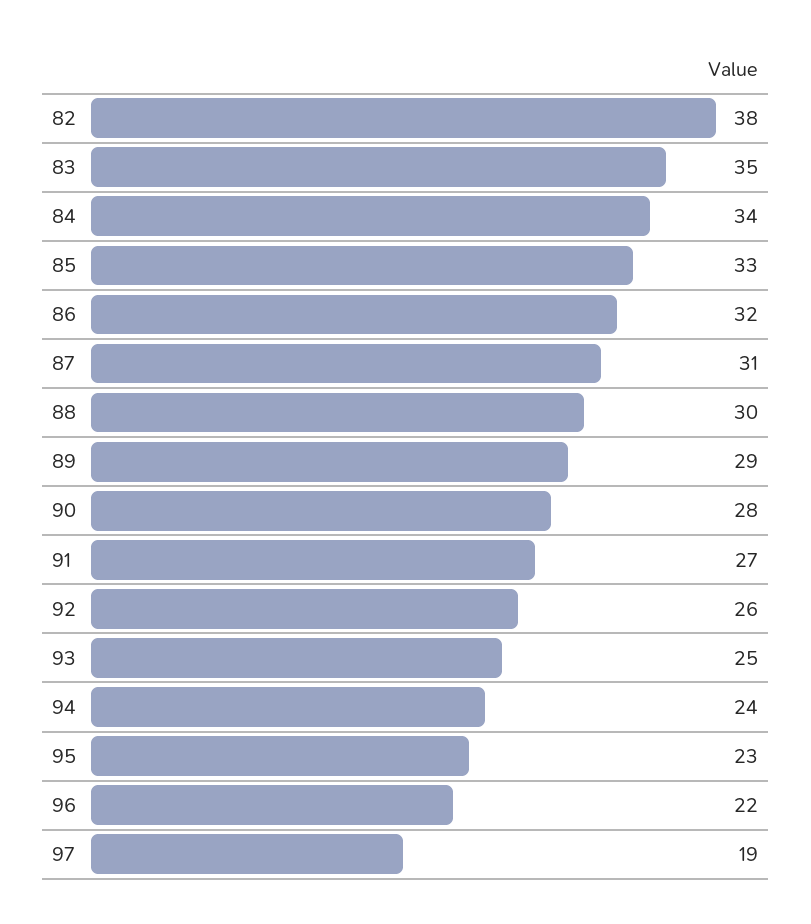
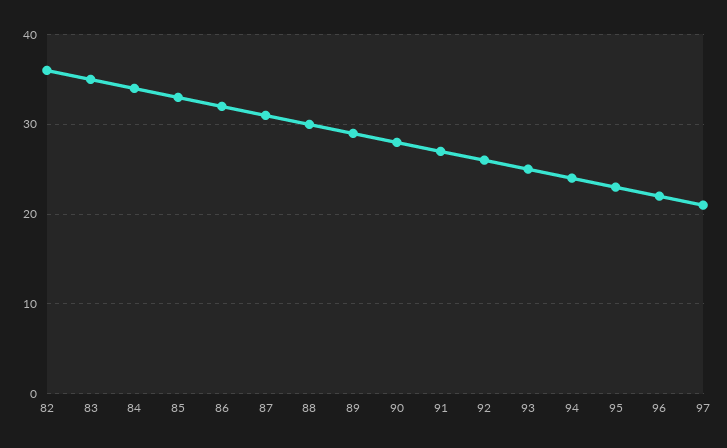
82: 38 -> 36
97: 19 -> 21

